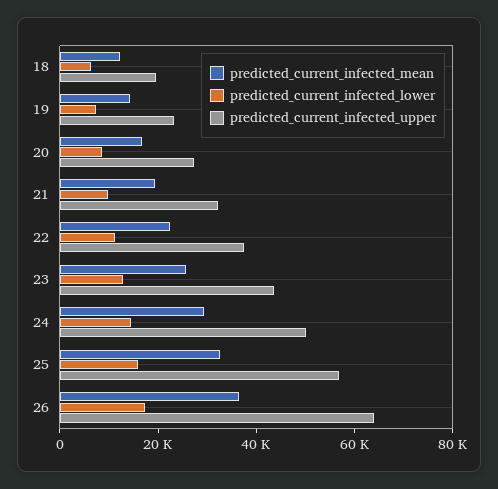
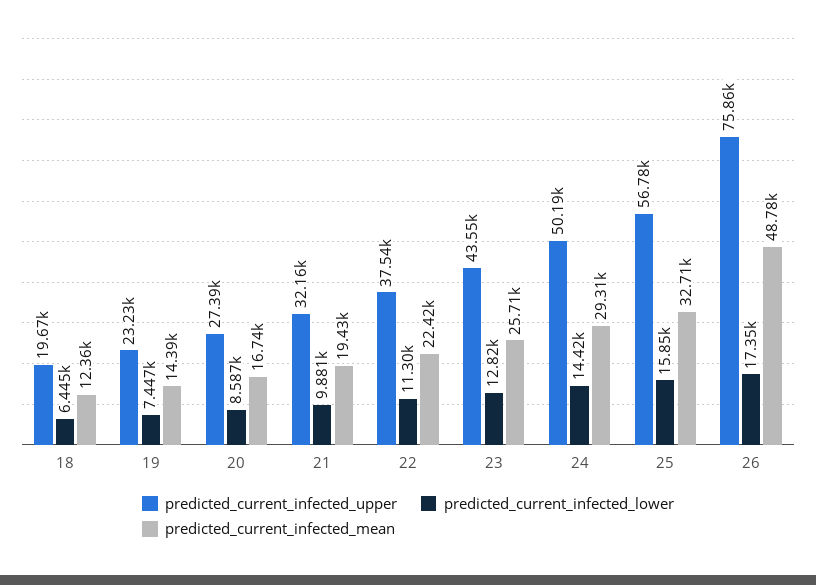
predicted_current_infected_mean, 26: 35000 -> 48780
predicted_current_infected_upper, 26: 65000 -> 75860

